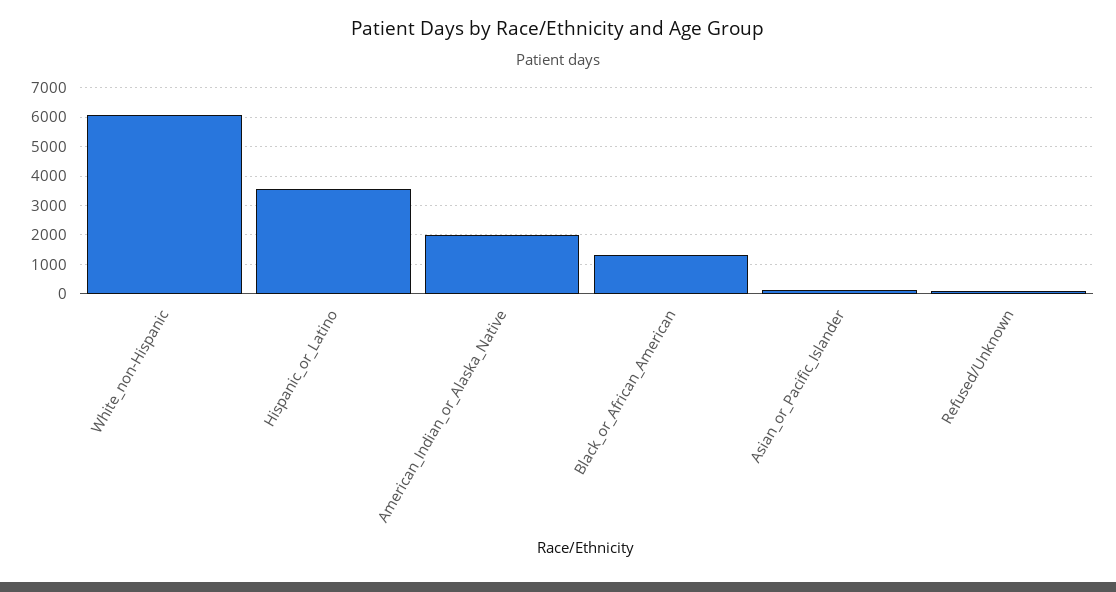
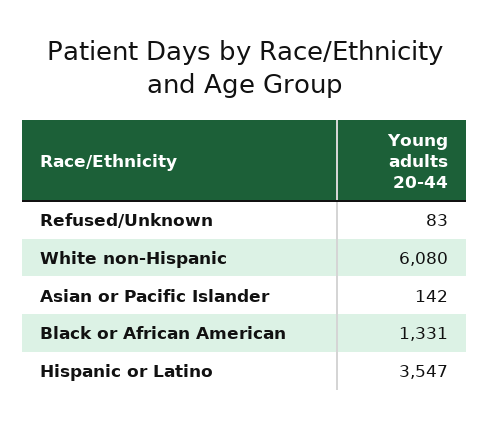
American_Indian_or_Alaska_Native: 2000 -> none

